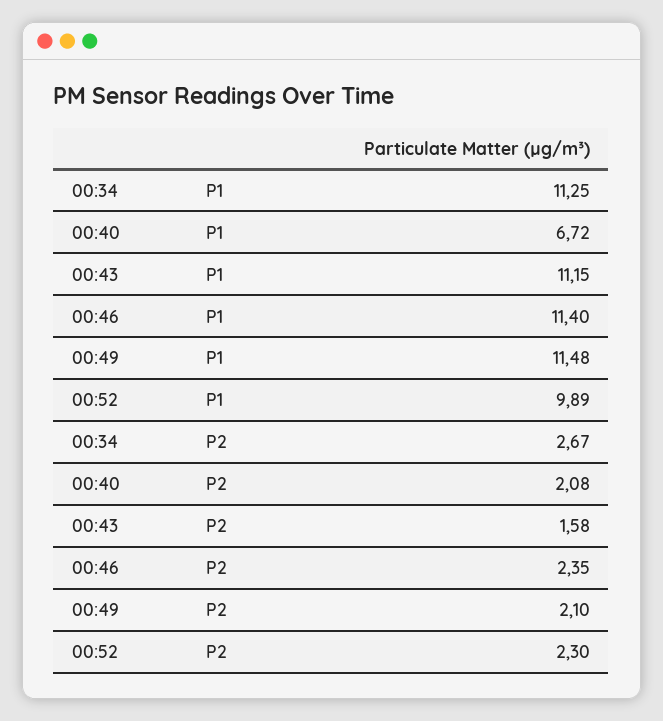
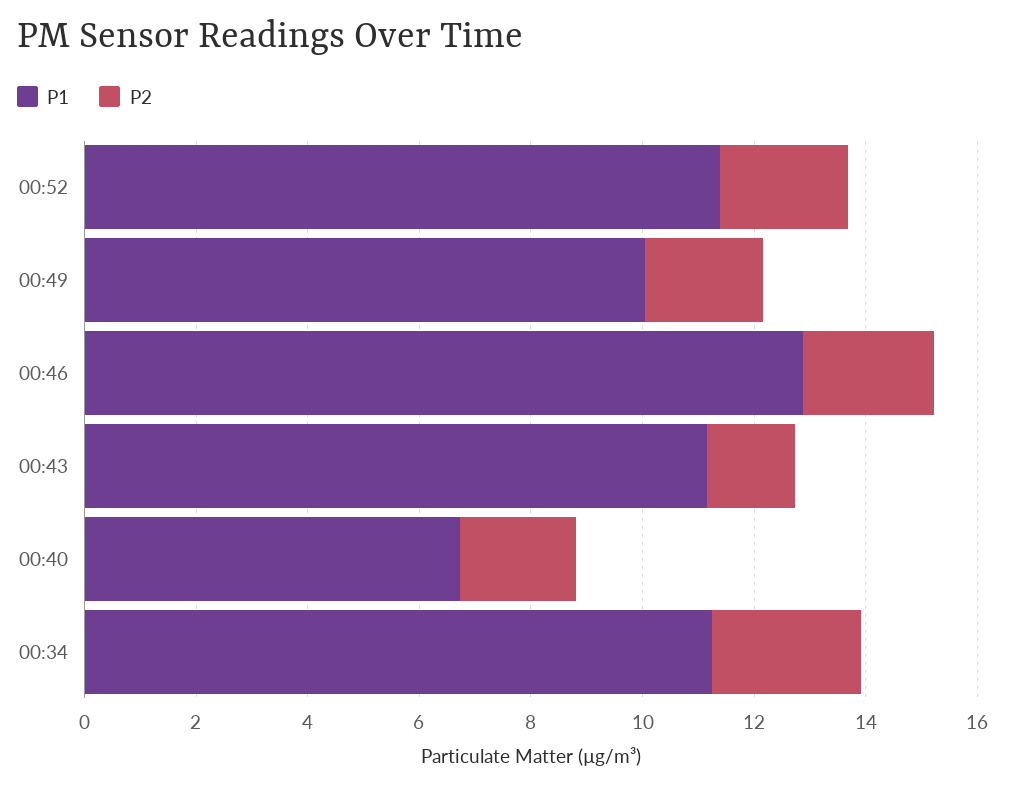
P1, 00:46: 11.4 -> 13
P1, 00:49: 11.48 -> 10
P1, 00:52: 9.89 -> 11.5

